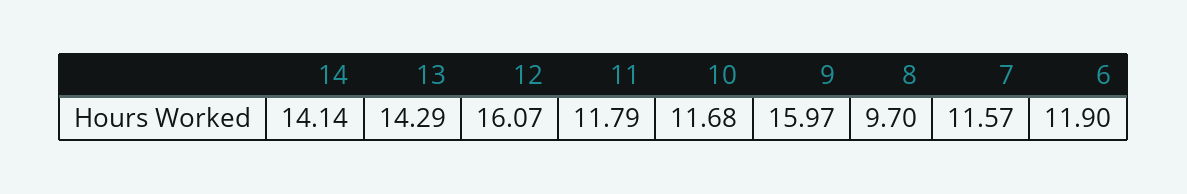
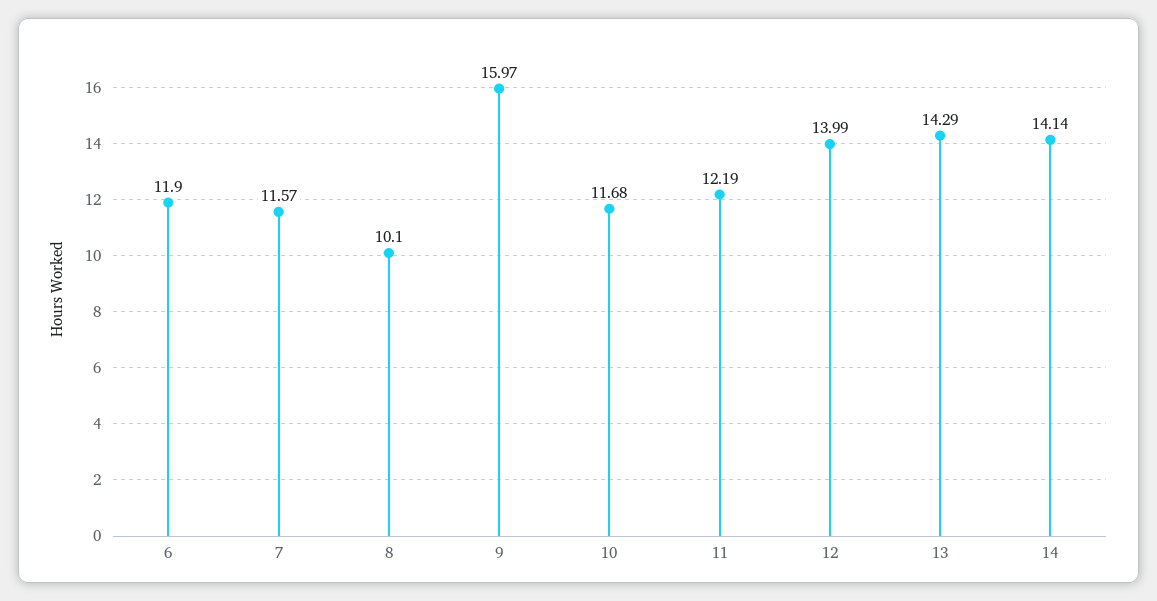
12: 16.07 -> 13.99
11: 11.79 -> 12.19
8: 9.7 -> 10.1

